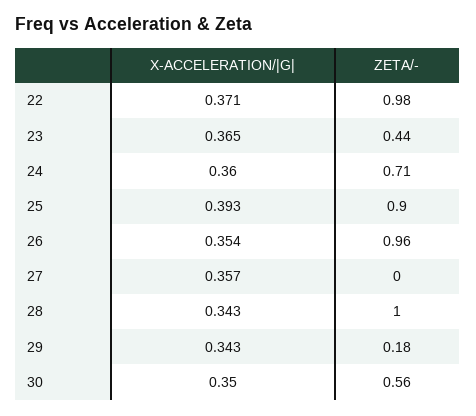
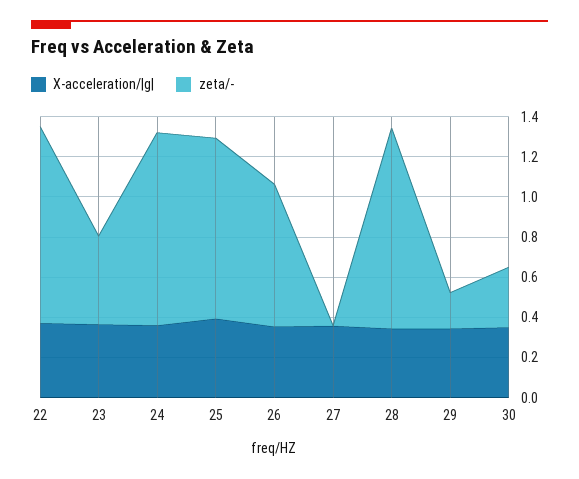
ZETA/-, 24: 0.71 -> 0.95
ZETA/-, 26: 0.96 -> 0.7
ZETA/-, 30: 0.56 -> 0.3

